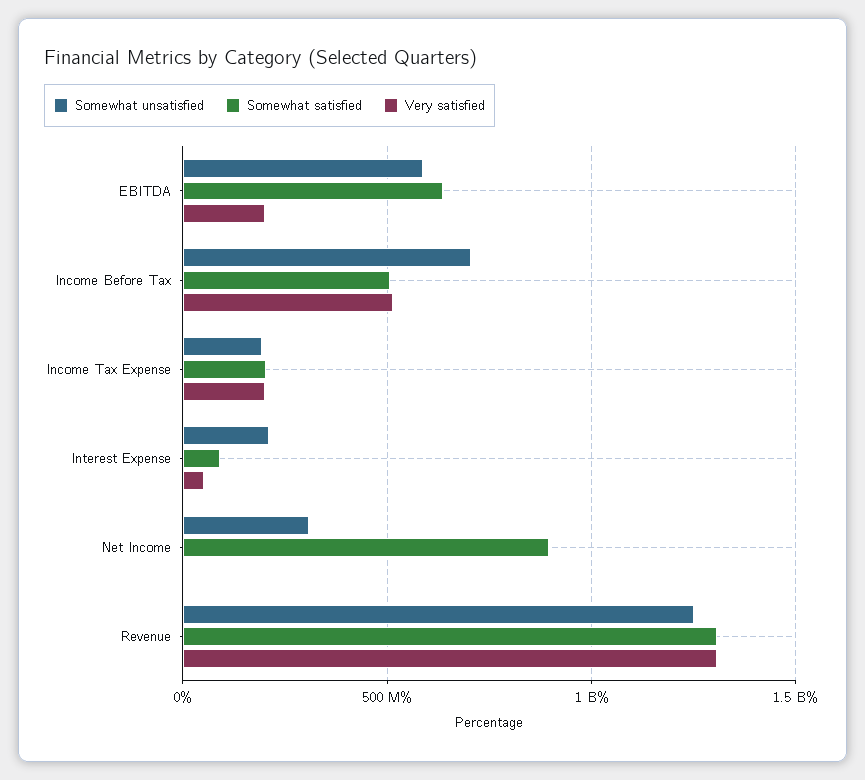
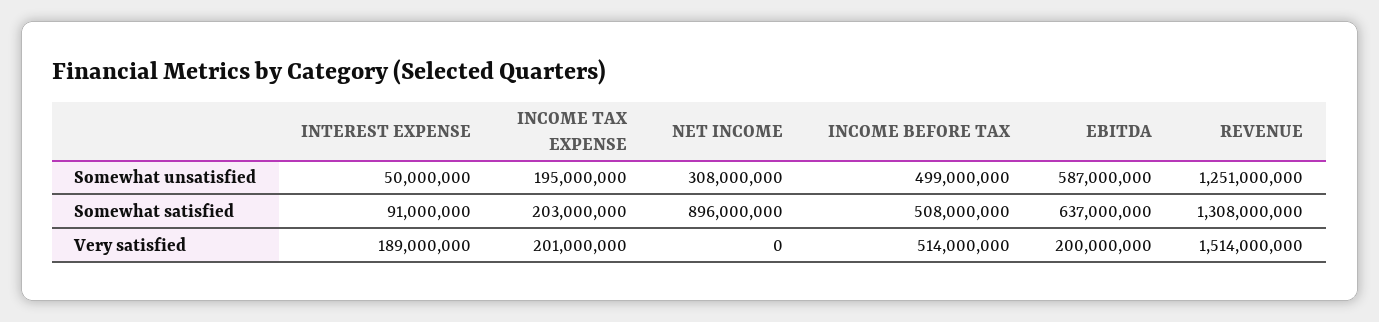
Somewhat unsatisfied, Income Before Tax: 700000000 -> 499000000
Somewhat unsatisfied, Interest Expense: 200000000 -> 50000000
Very satisfied, Interest Expense: 50000000 -> 189000000
Very satisfied, Revenue: 1300000000 -> 1514000000

